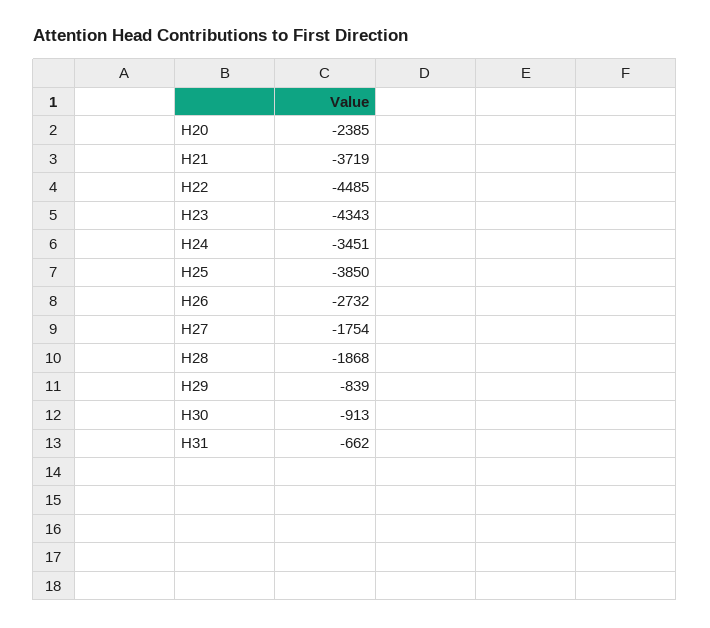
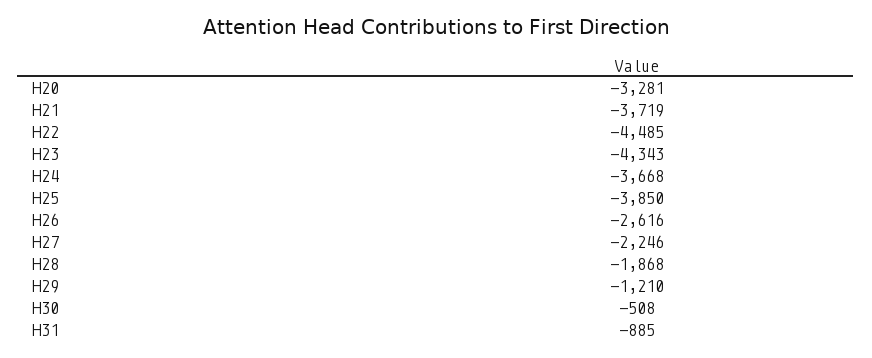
H20: -2385 -> -3281
H24: -3451 -> -3668
H26: -2732 -> -2616
H27: -1754 -> -2246
H29: -839 -> -1210
H30: -913 -> -508
H31: -662 -> -885

